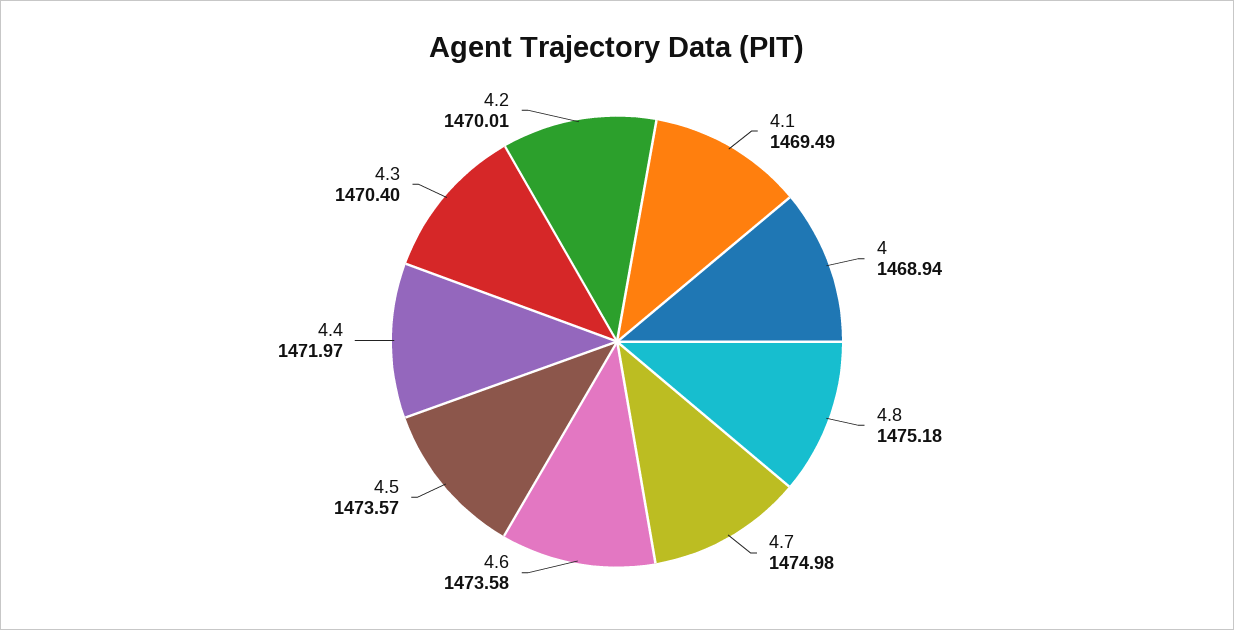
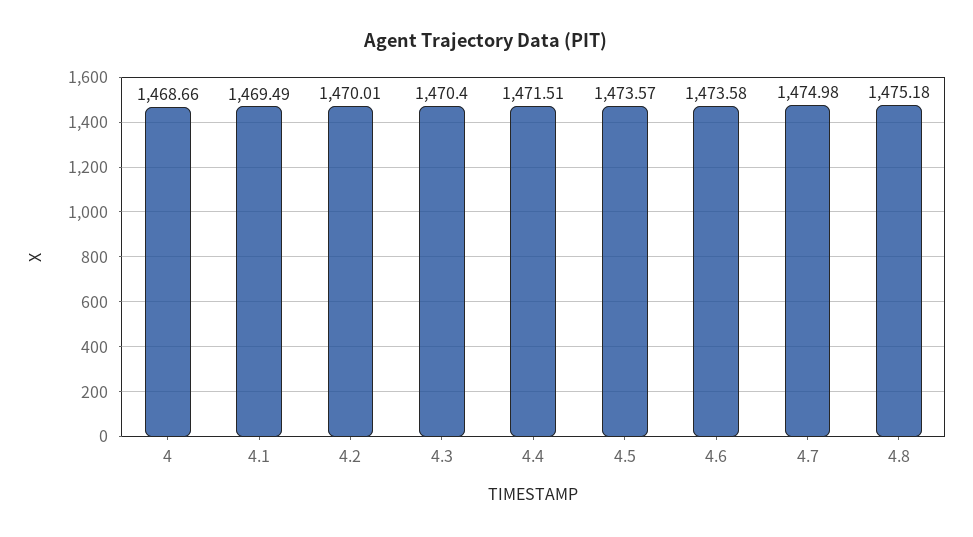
4: 1468.94 -> 1468.66
4.4: 1471.97 -> 1471.51

